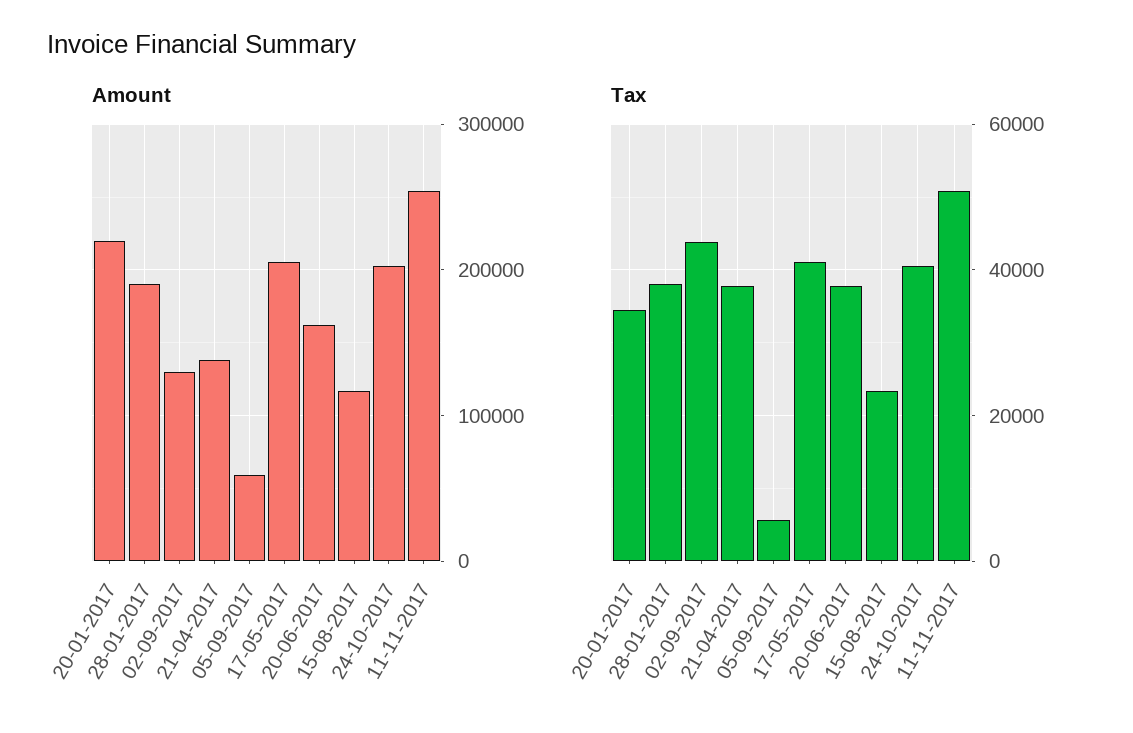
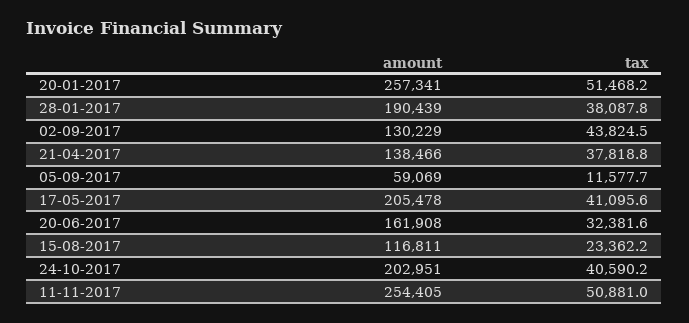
Amount, 20-01-2017: 220000 -> 257341
Tax, 20-01-2017: 34000 -> 51468.2
Tax, 05-09-2017: 6000 -> 11577.7
Tax, 20-06-2017: 38000 -> 32381.6

